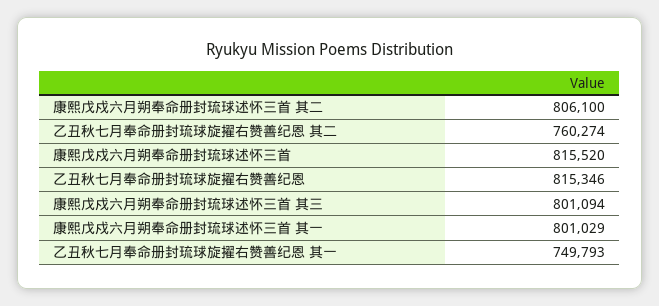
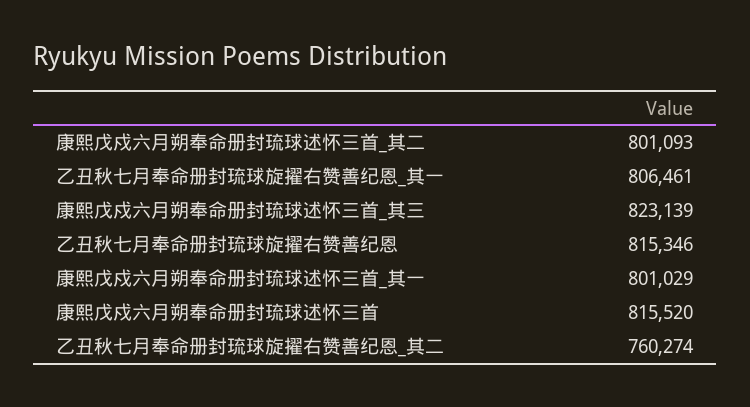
康熙戊戍六月朔奉命册封琉球述怀三首 其二: 806100 -> 801093
康熙戊戍六月朔奉命册封琉球述怀三首 其三: 801094 -> 823139
乙丑秋七月奉命册封琉球旋擢右赞善纪恩 其一: 749793 -> 806461

